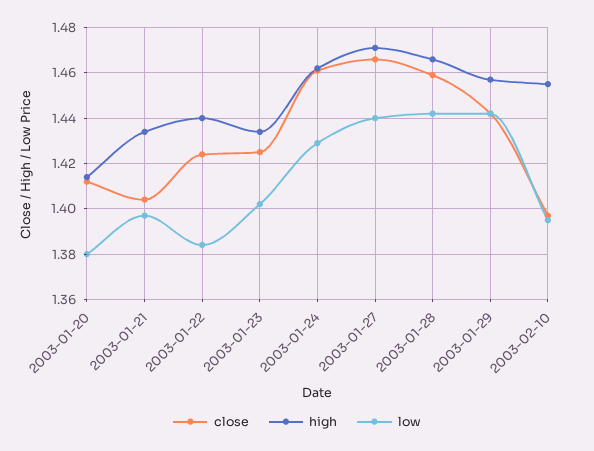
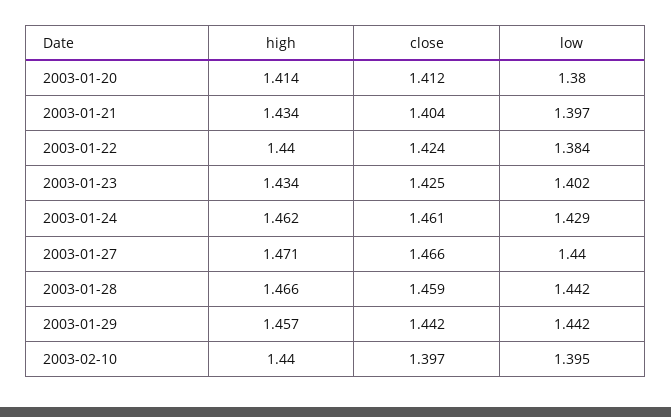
high, 2003-02-10: 1.455 -> 1.44

